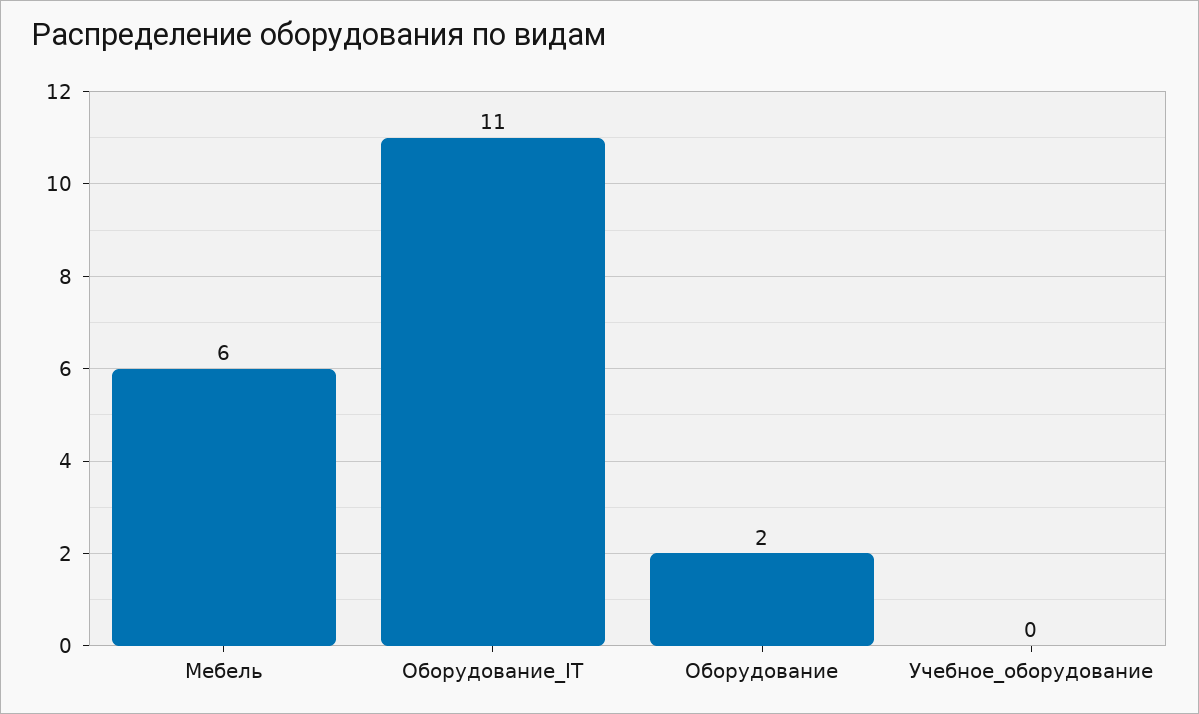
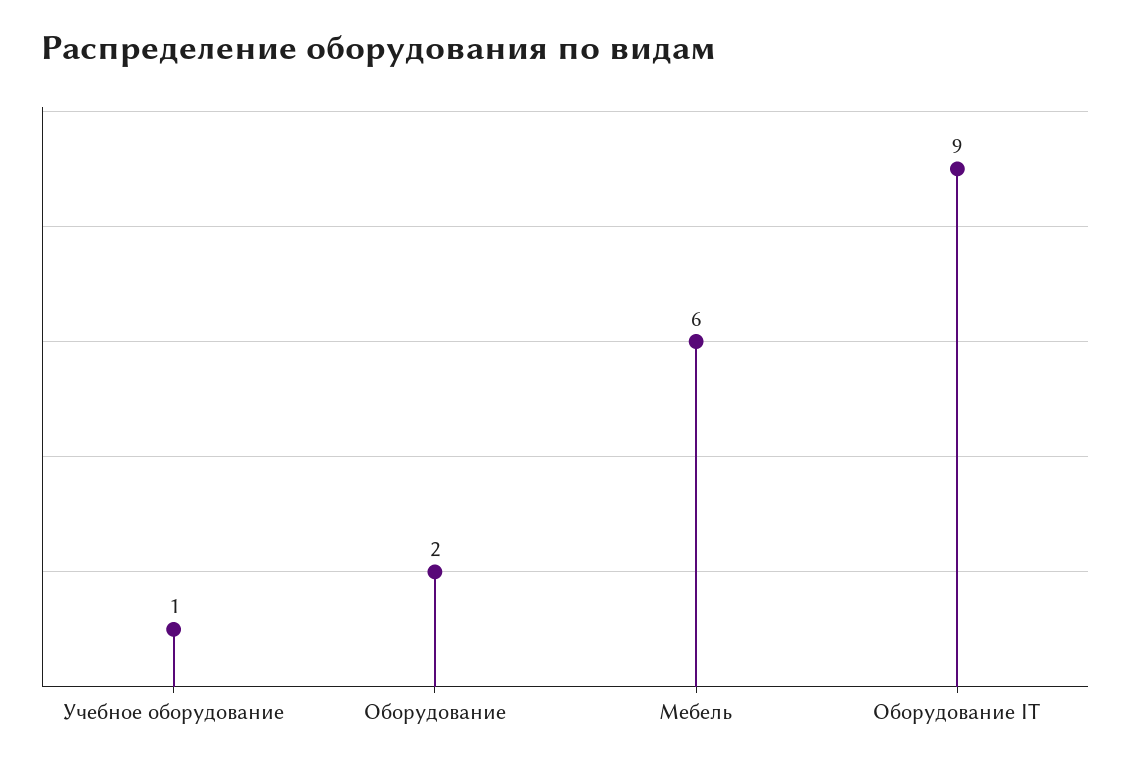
Оборудование_IT: 11 -> 9
Учебное_оборудование: 0 -> 1

